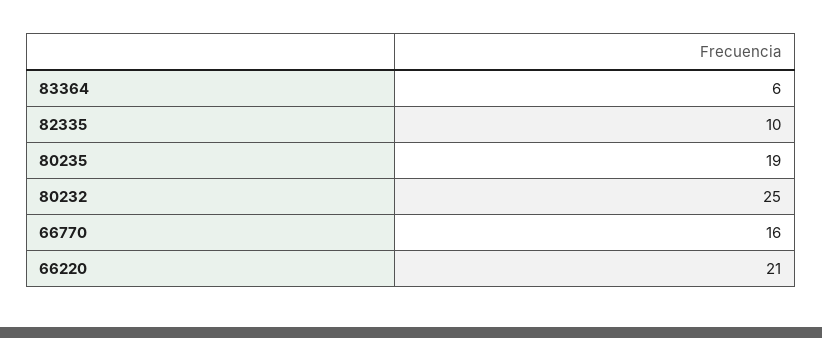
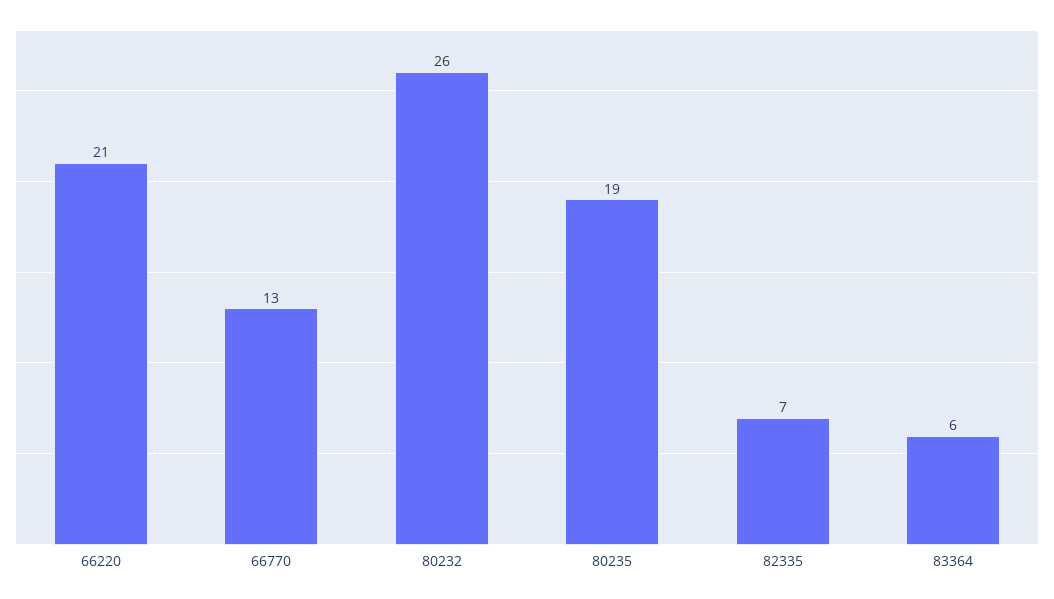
82335: 10 -> 7
80232: 25 -> 26
66770: 16 -> 13

